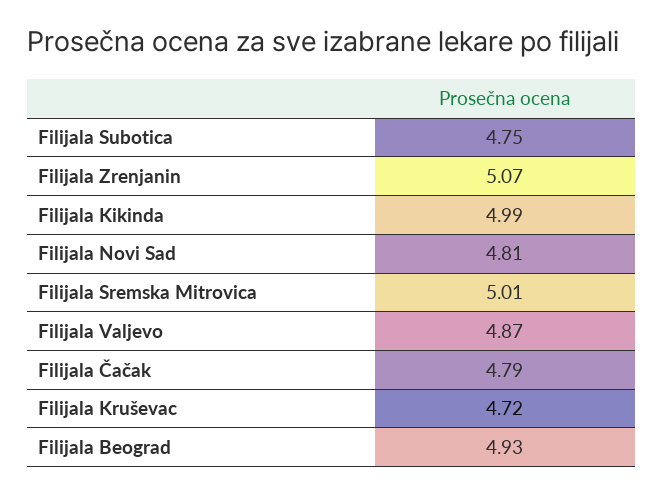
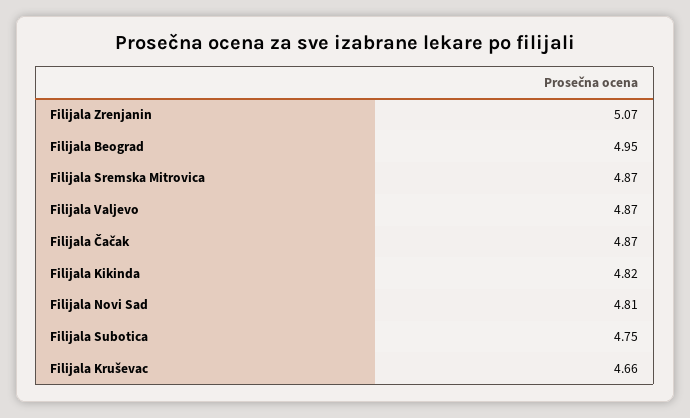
Filijala Kikinda: 4.99 -> 4.82
Filijala Sremska Mitrovica: 5.01 -> 4.87
Filijala Čačak: 4.79 -> 4.87
Filijala Kruševac: 4.72 -> 4.66
Filijala Beograd: 4.93 -> 4.95

